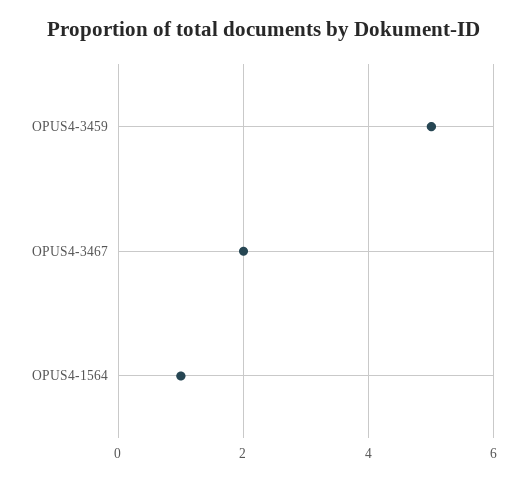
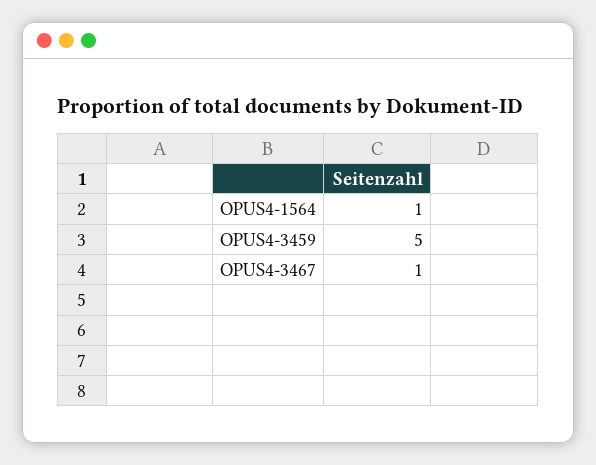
OPUS4-3467: 2 -> 1

